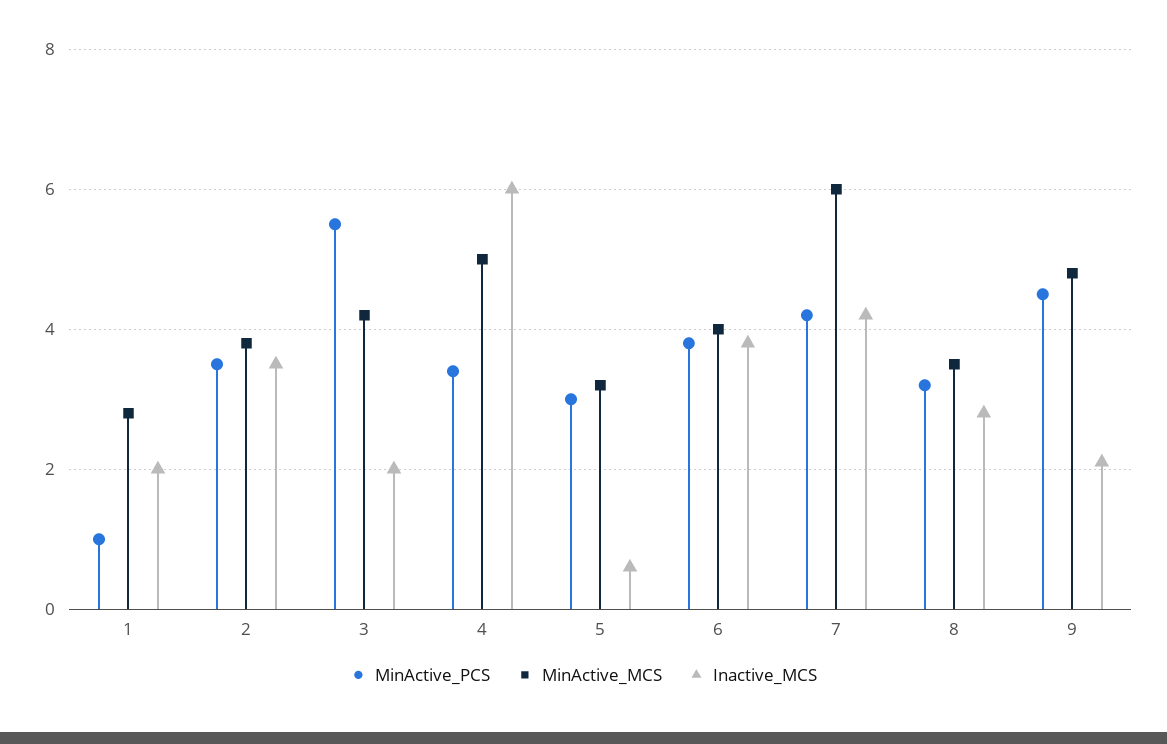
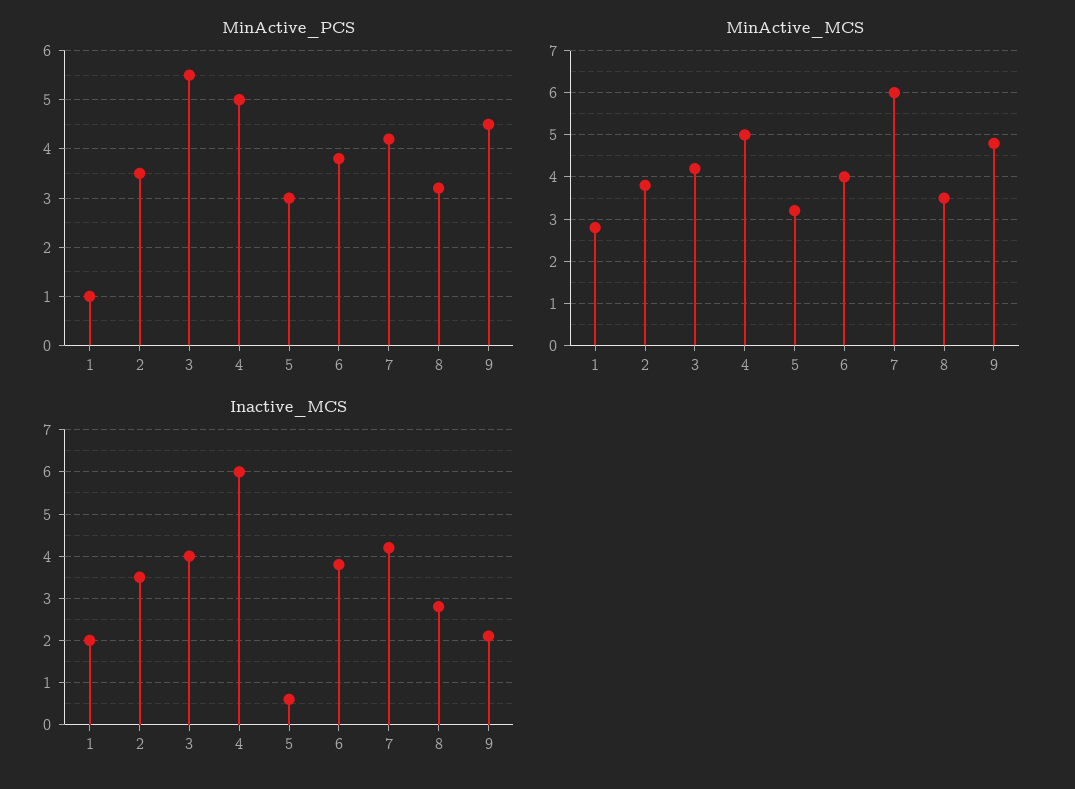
Inactive_MCS, 3: 2 -> 4
MinActive_PCS, 4: 3.5 -> 5

